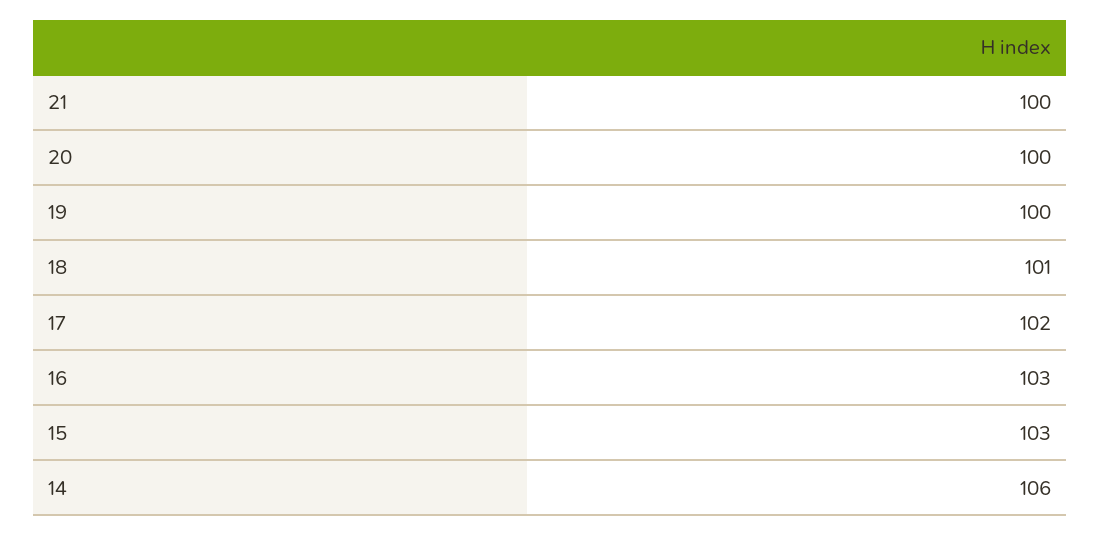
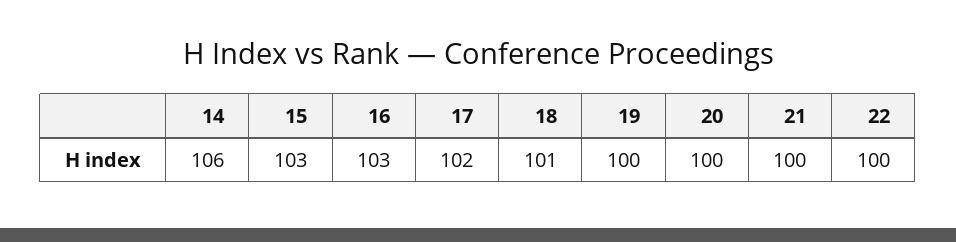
22: none -> 100

